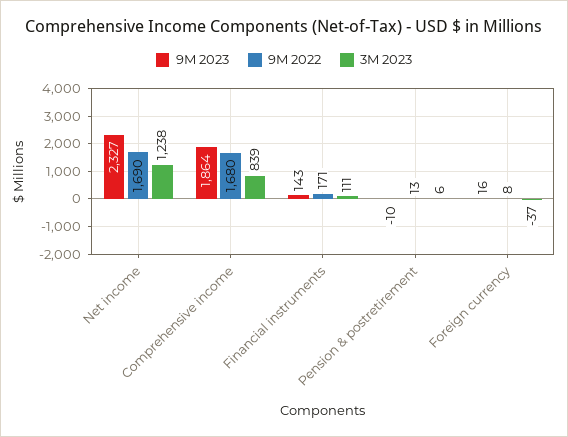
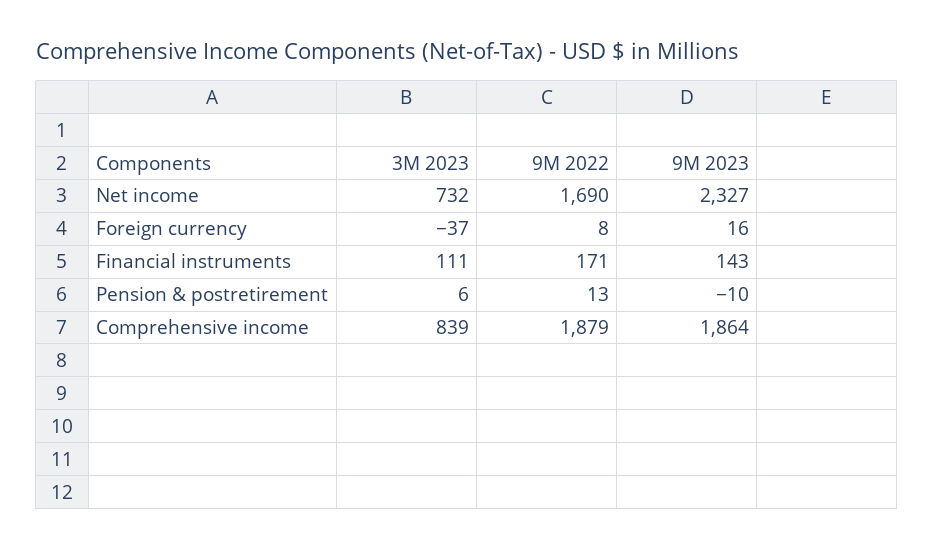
3M 2023, Net income: 1238 -> 732
9M 2022, Comprehensive income: 1680 -> 1879

